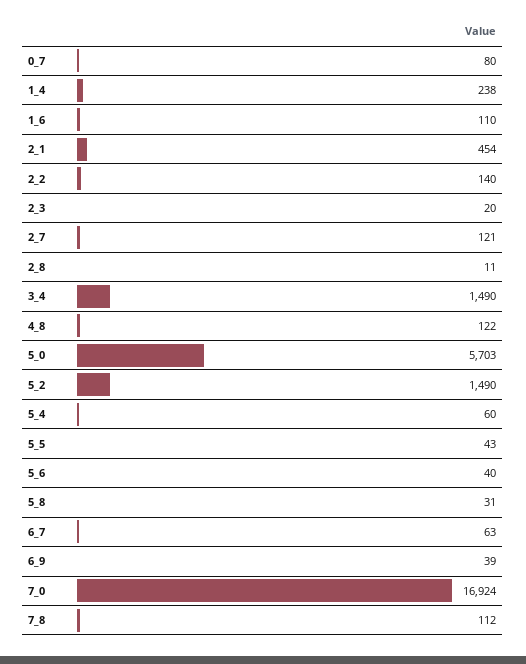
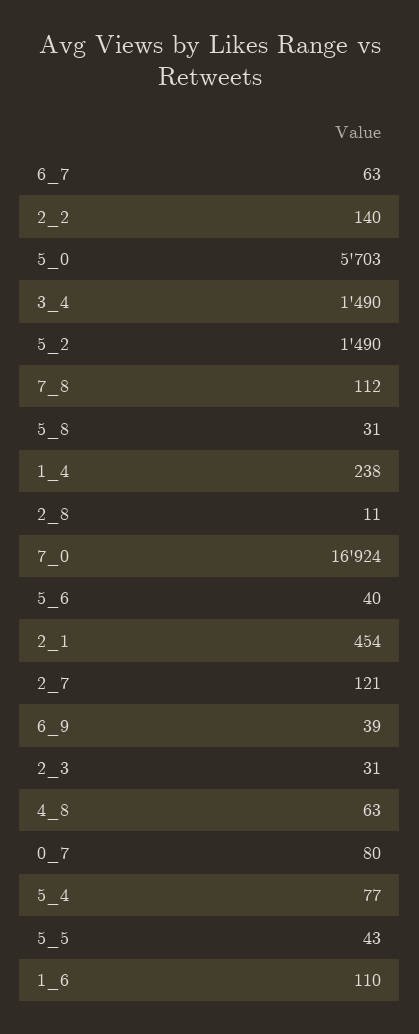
2_3: 20 -> 31
4_8: 122 -> 63
5_4: 60 -> 77

